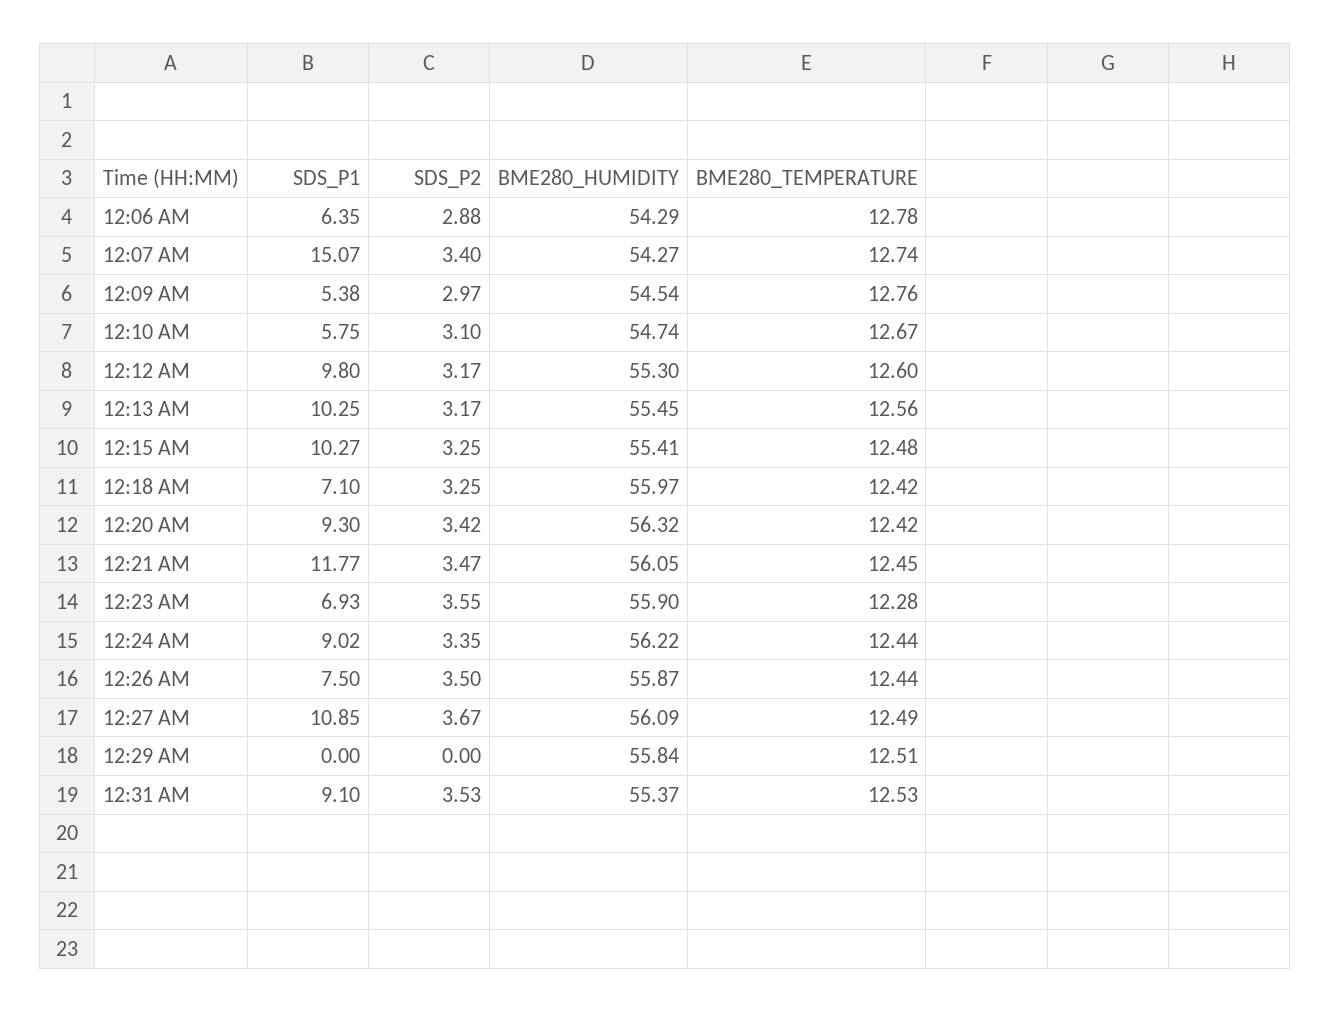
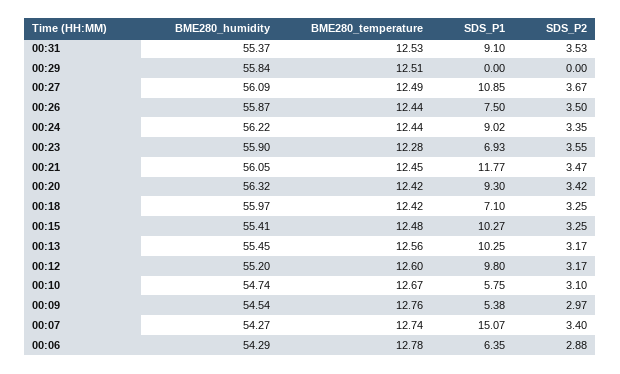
BME280_HUMIDITY, 12:12 AM: 55.3 -> 55.2

